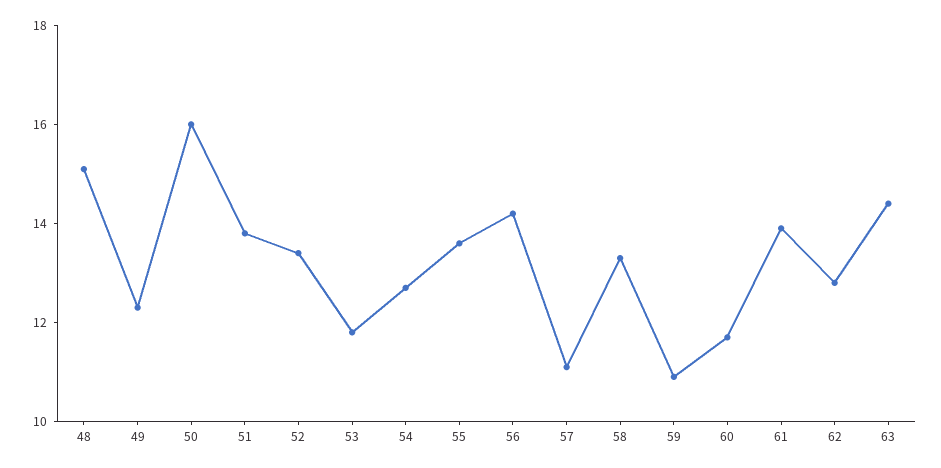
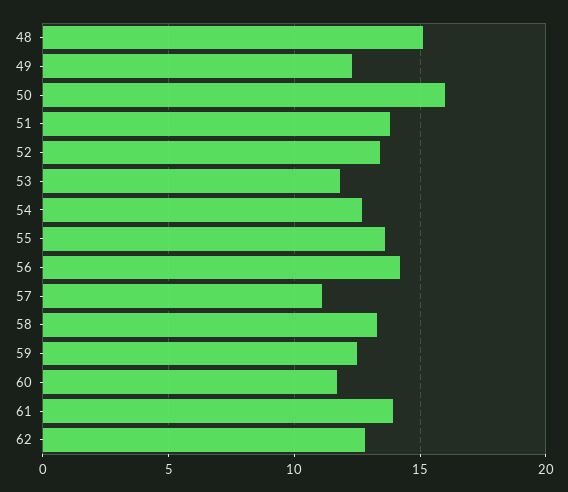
59: 11 -> 12.5
63: 14.5 -> none

